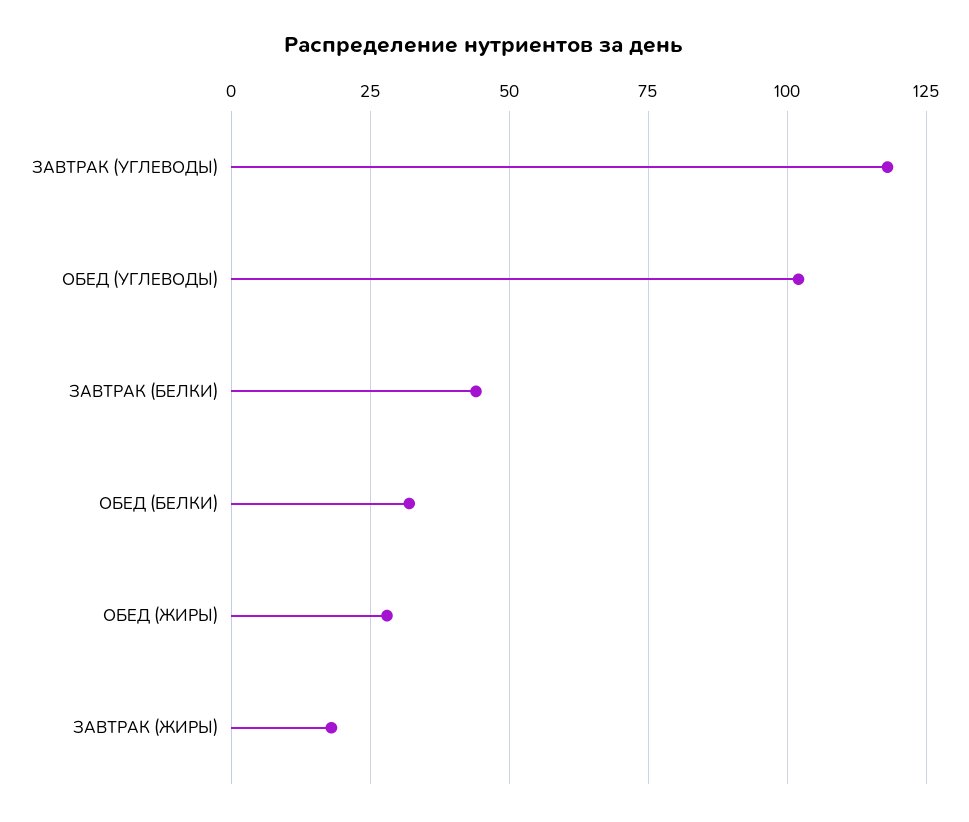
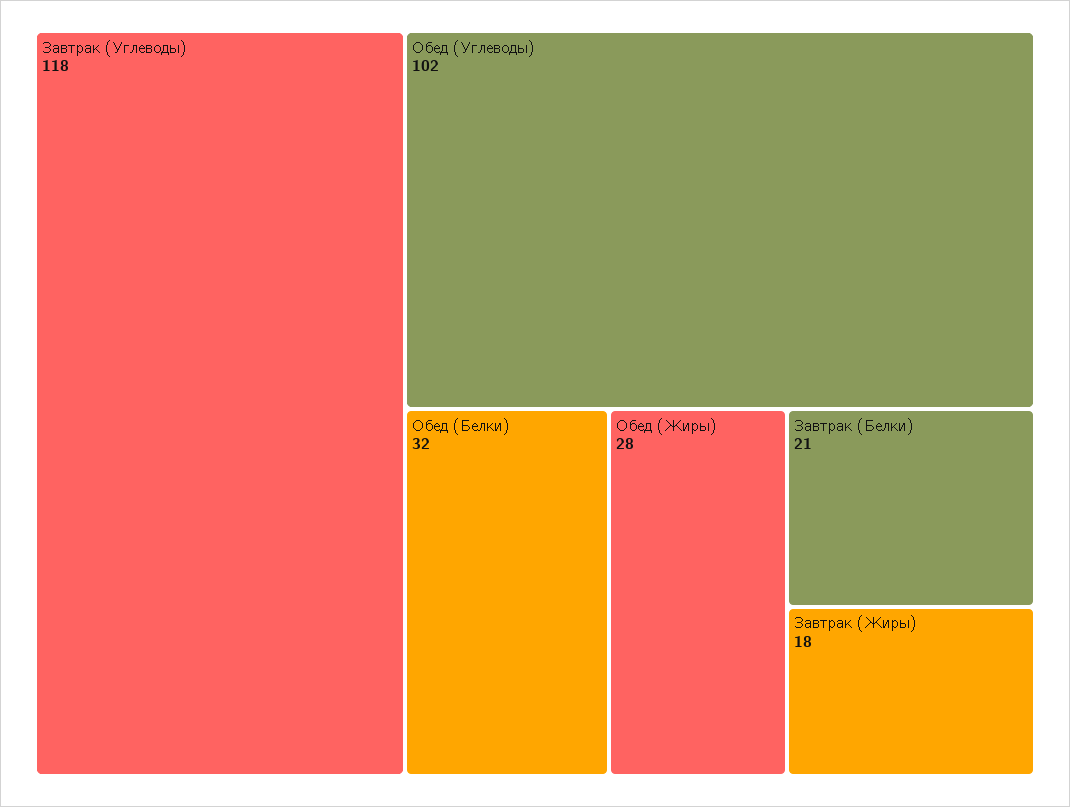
ЗАВТРАК (БЕЛКИ): 45 -> 21

